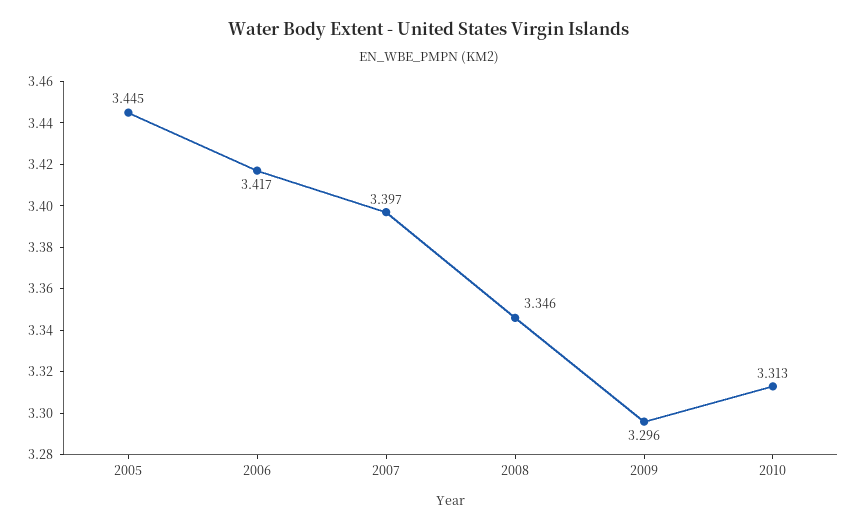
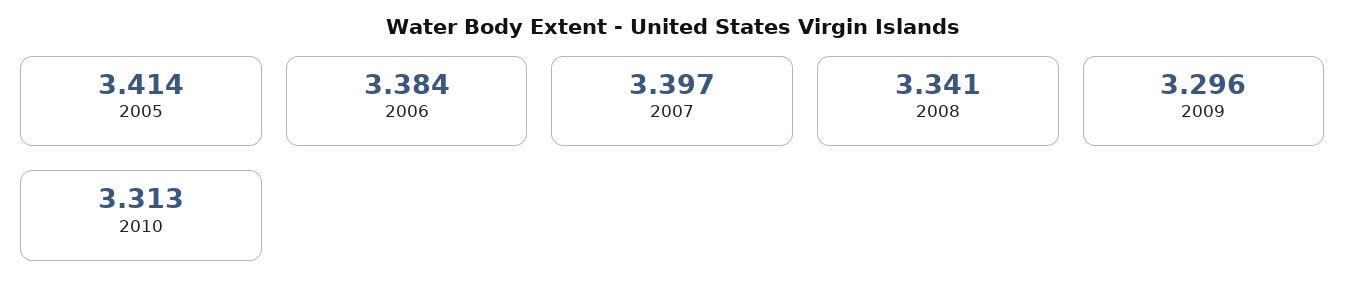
2005: 3.445 -> 3.414
2006: 3.417 -> 3.384
2008: 3.346 -> 3.341

